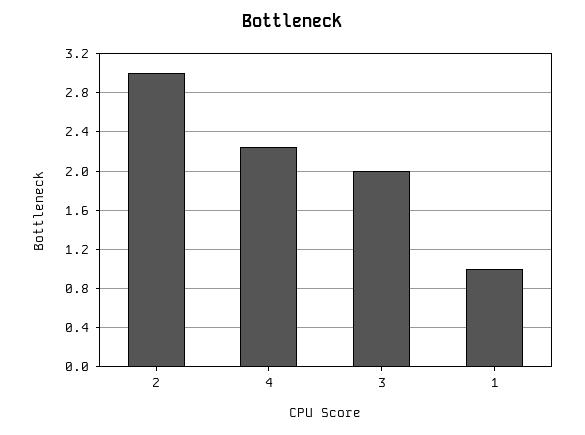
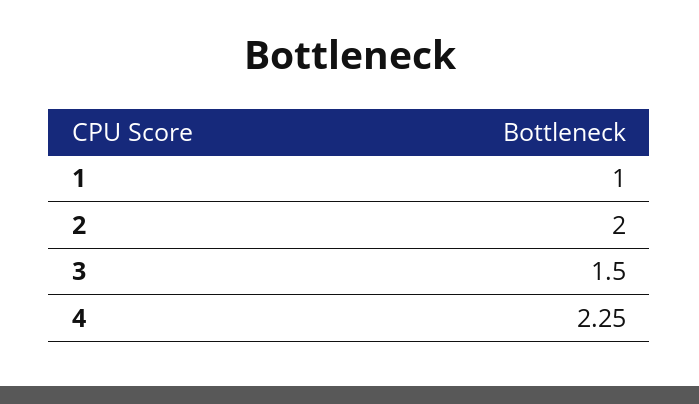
2: 3 -> 2
3: 2 -> 1.5

